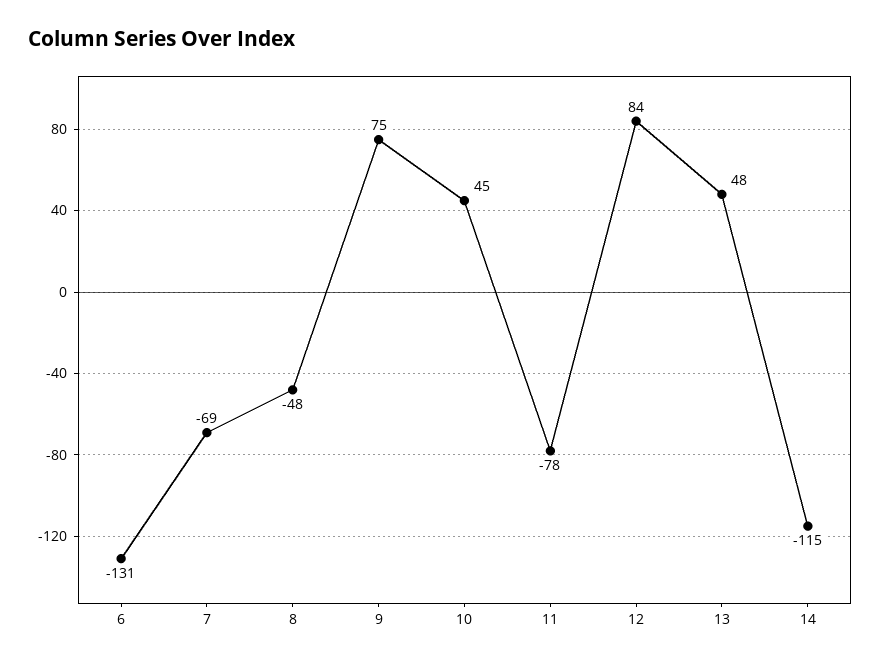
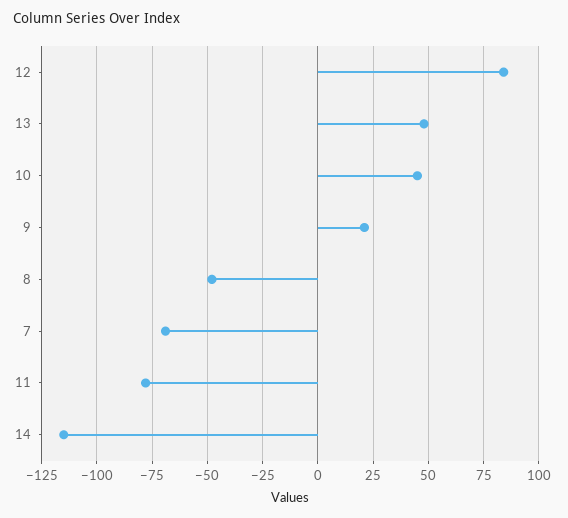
6: -131 -> none
9: 75 -> 20

